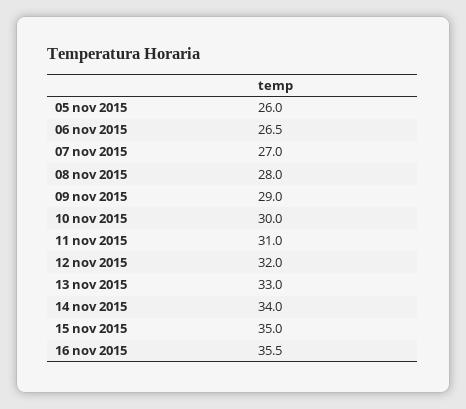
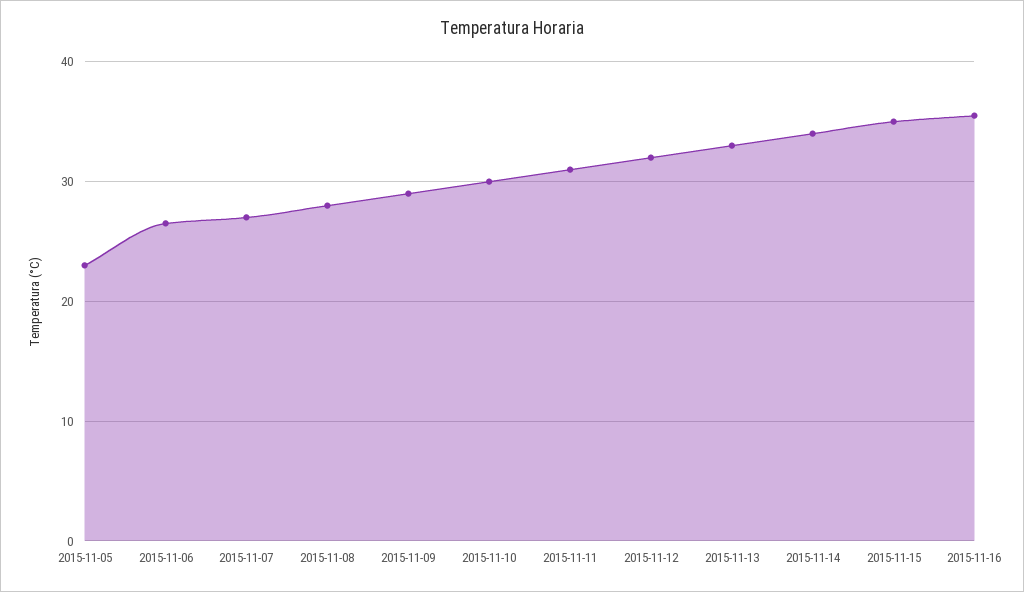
05 nov 2015: 26 -> 23

